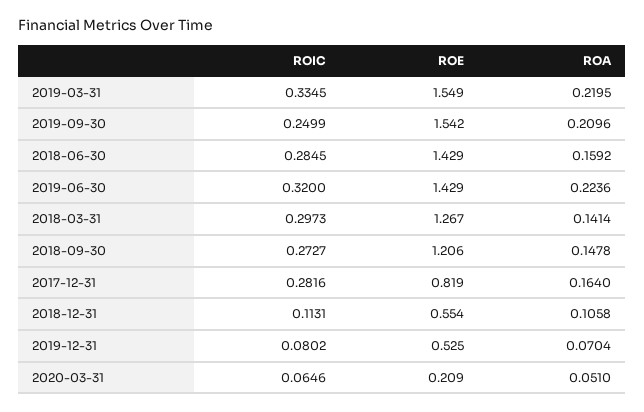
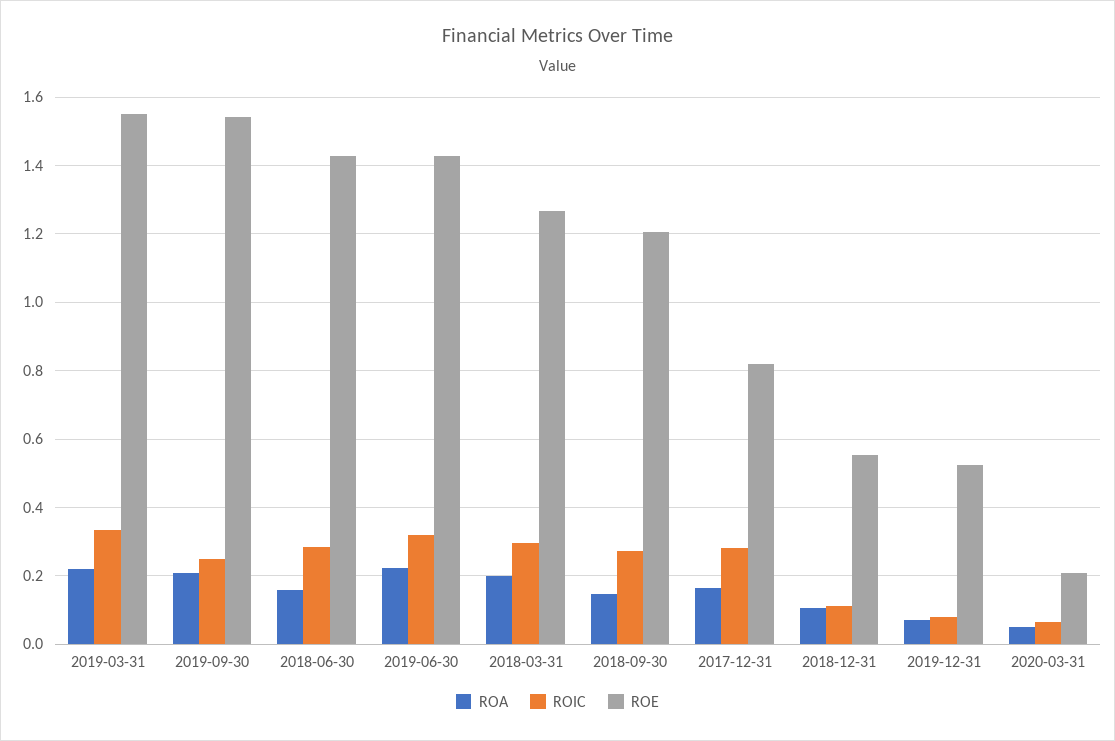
ROA, 2018-03-31: 0.1414 -> 0.2

